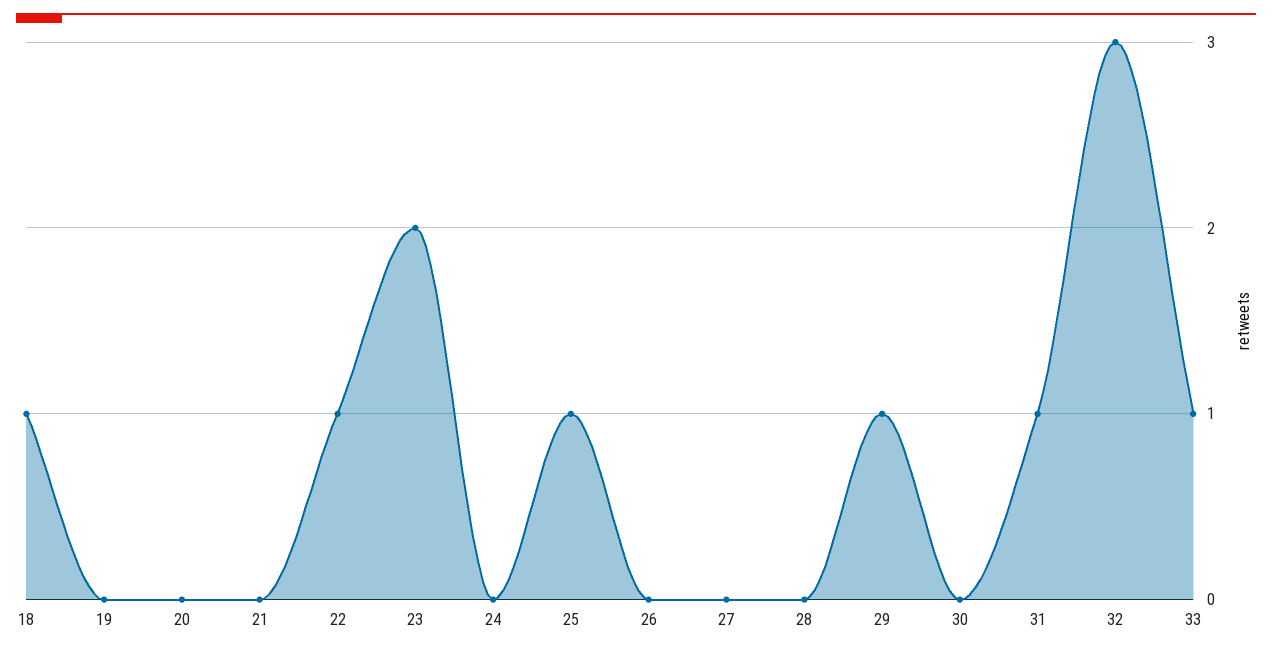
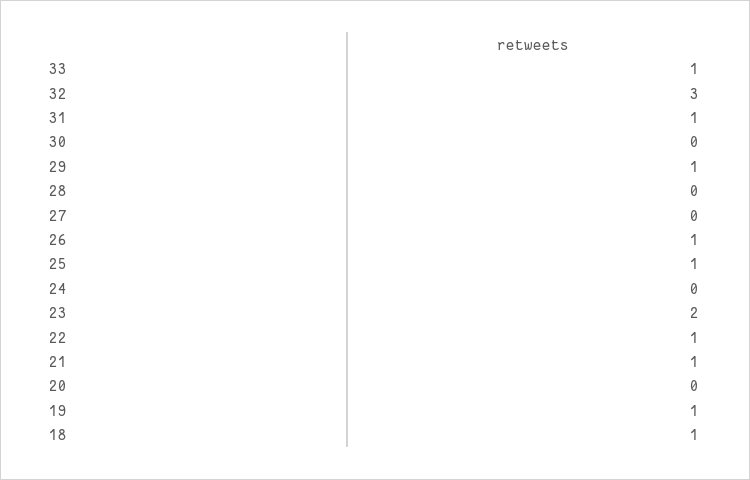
19: 0 -> 1
21: 0 -> 1
26: 0 -> 1

